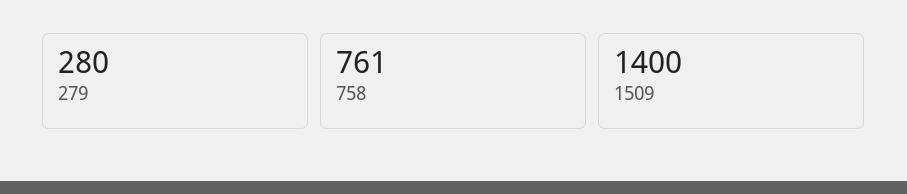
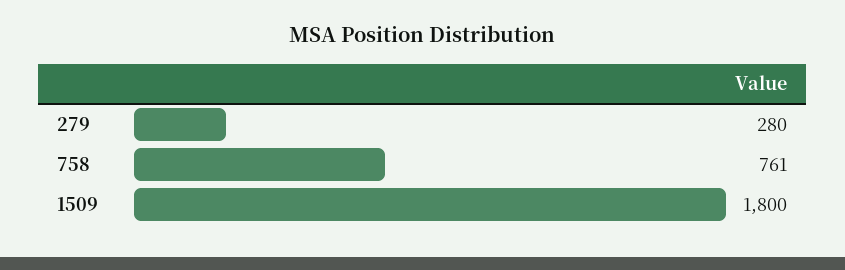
1509: 1400 -> 1800

